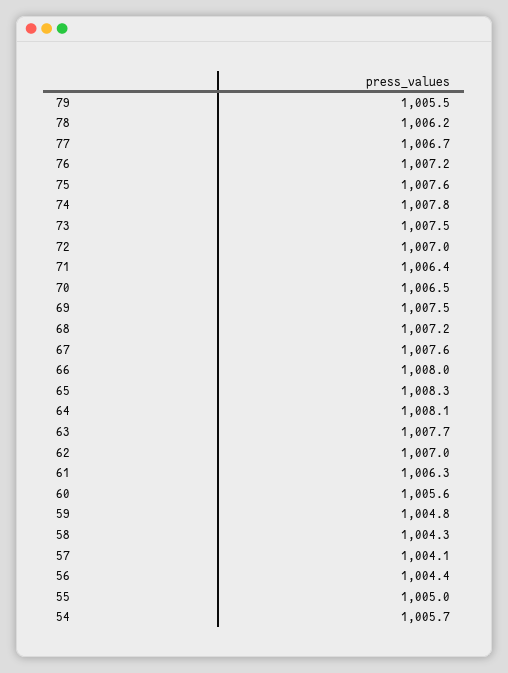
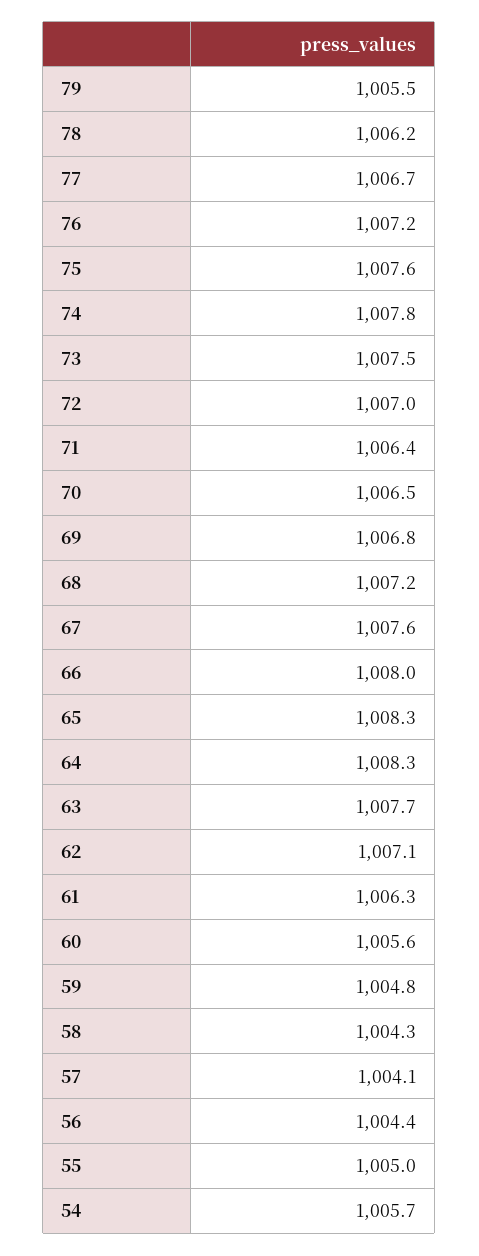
69: 1007.5 -> 1006.8
64: 1008.1 -> 1008.3
62: 1007 -> 1007.1

